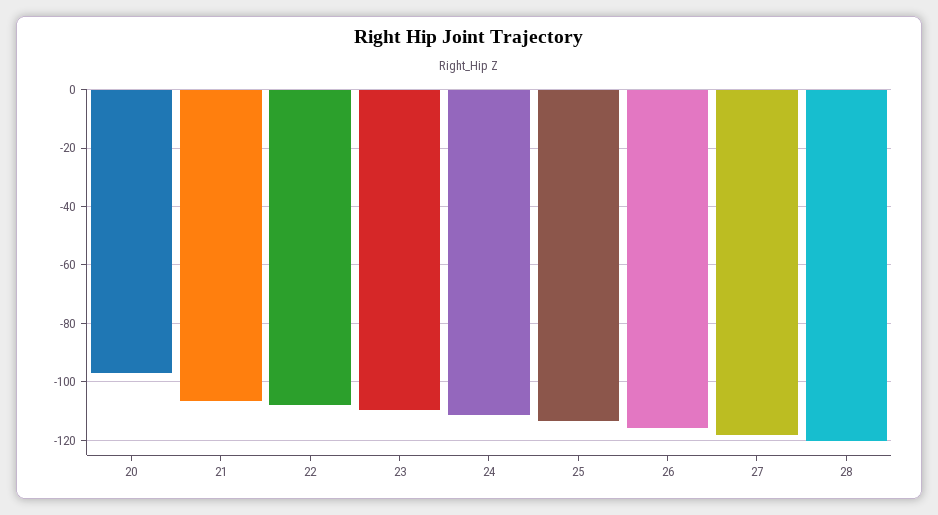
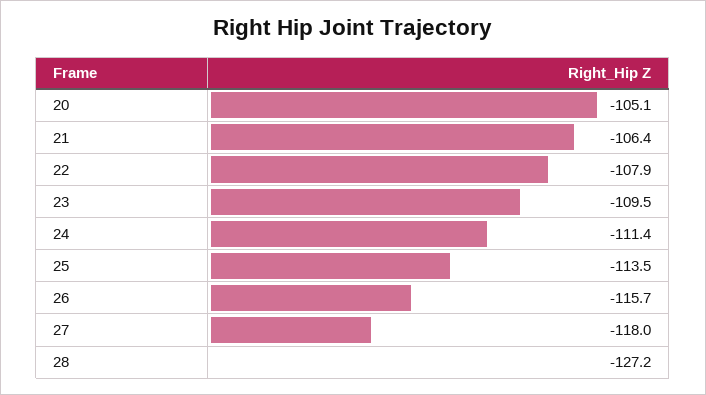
20: -97.5 -> -105.1
28: -120 -> -127.2

